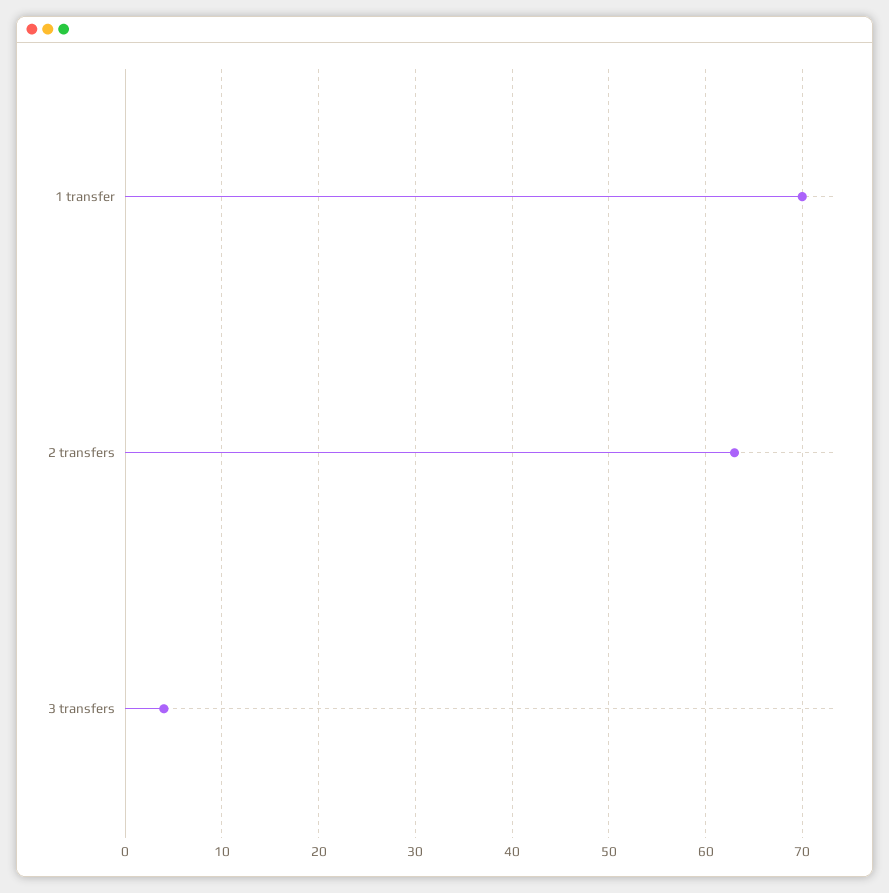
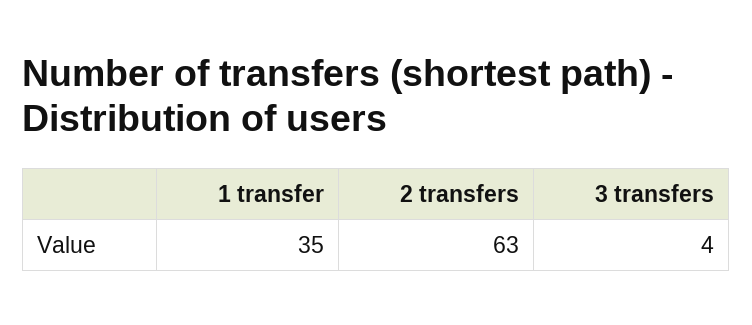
1 transfer: 70 -> 35

